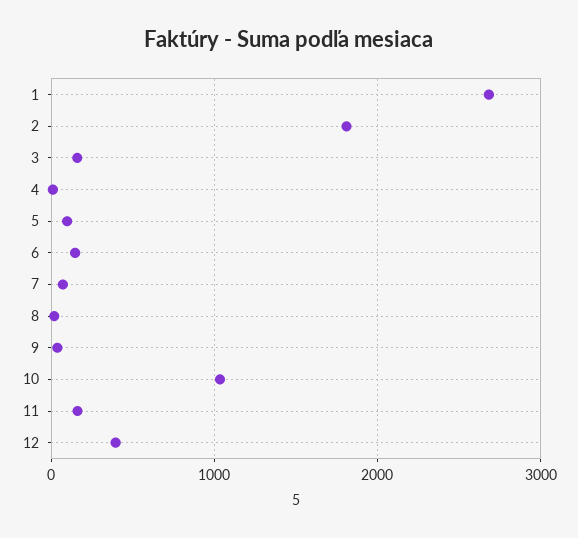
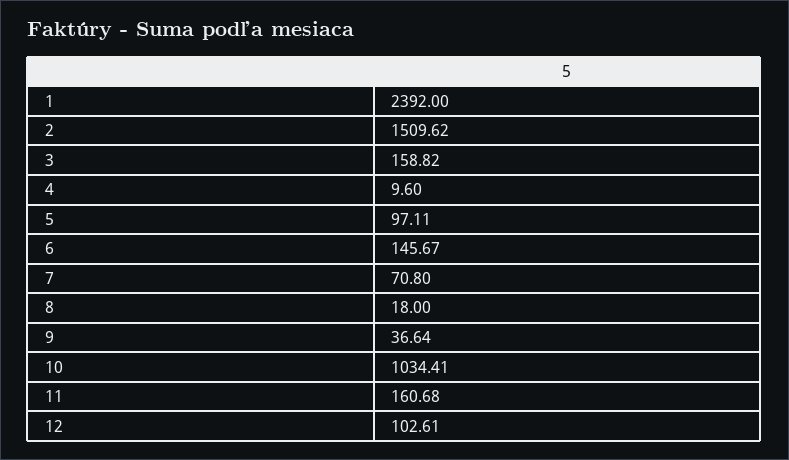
1: 2700 -> 2392
2: 1800 -> 1509.62
12: 400 -> 102.61

